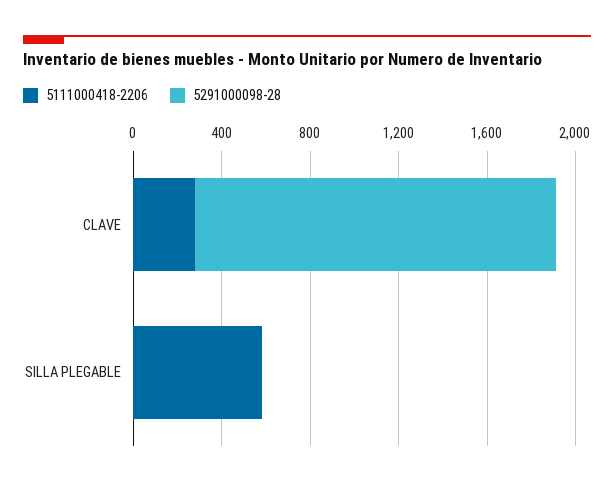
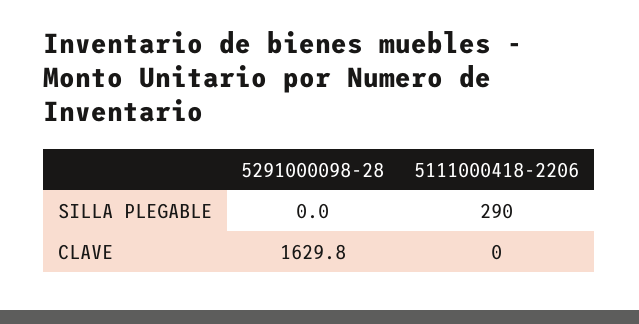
5111000418-2206, CLAVE: 300 -> 0
5111000418-2206, SILLA PLEGABLE: 600 -> 290

